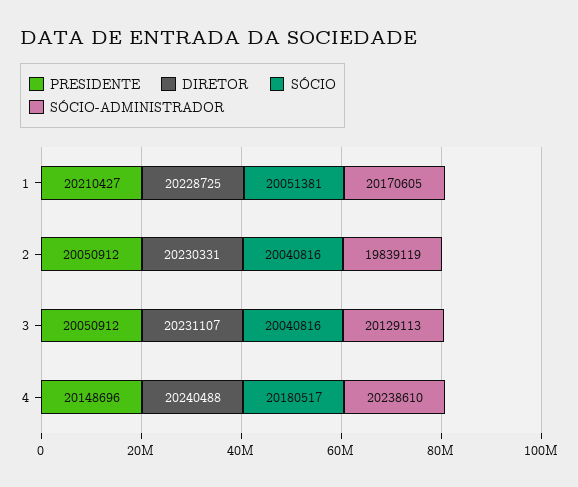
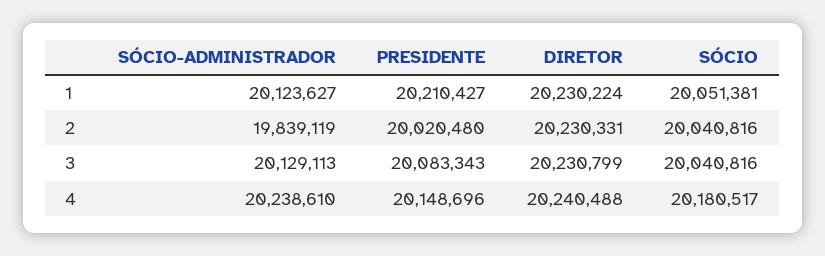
DIRETOR, 1: 20228725 -> 20230224
SÓCIO-ADMINISTRADOR, 1: 20170605 -> 20123627
PRESIDENTE, 2: 20050912 -> 20020480
PRESIDENTE, 3: 20050912 -> 20083343
DIRETOR, 3: 20231107 -> 20230799

